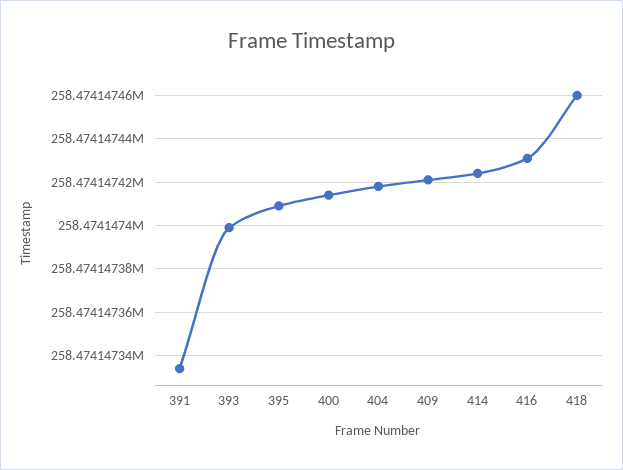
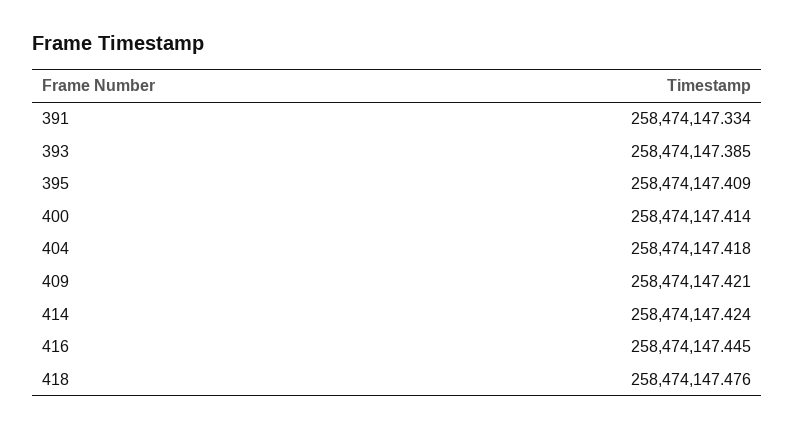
393: 258474147.4 -> 258474147.385
416: 258474147.43 -> 258474147.445
418: 258474147.46 -> 258474147.476

